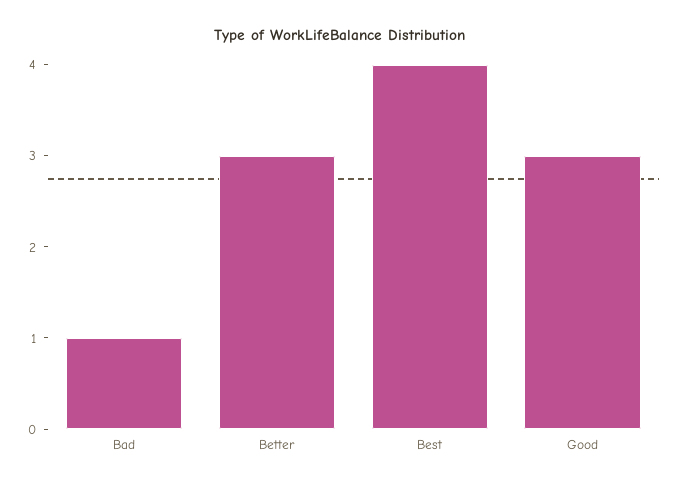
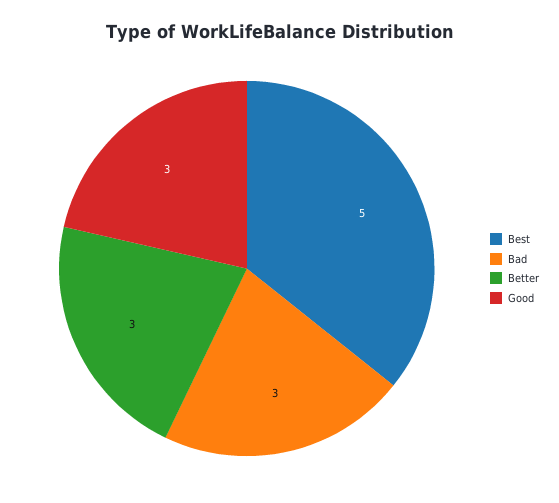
Bad: 1 -> 3
Best: 4 -> 5

